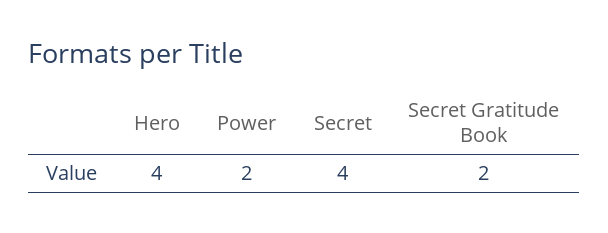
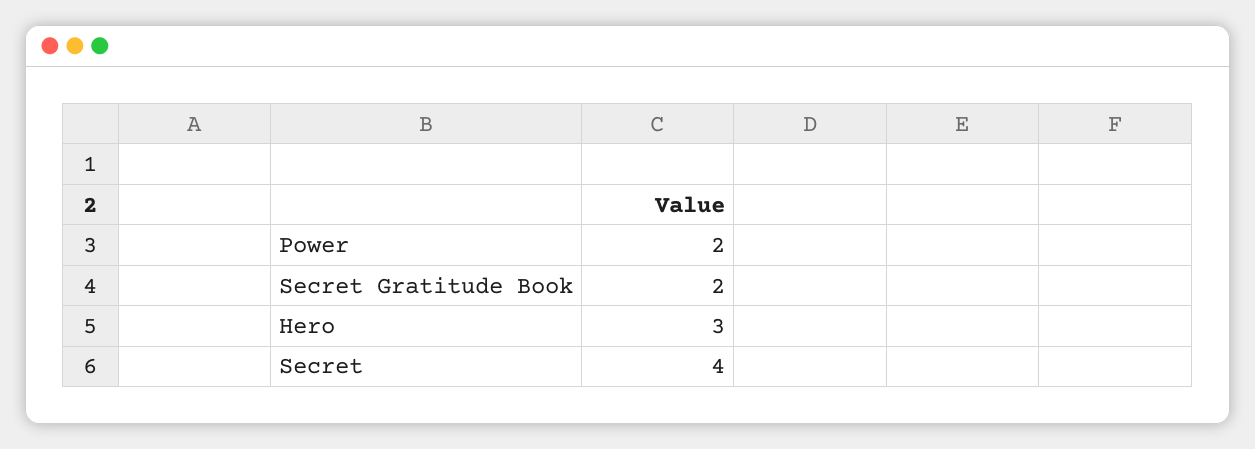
Hero: 4 -> 3

